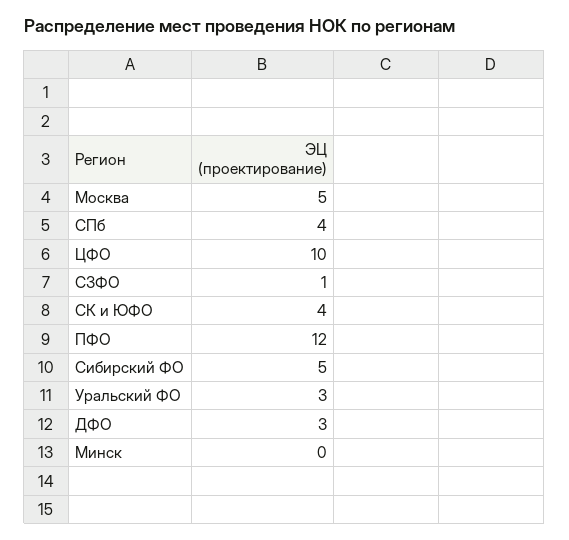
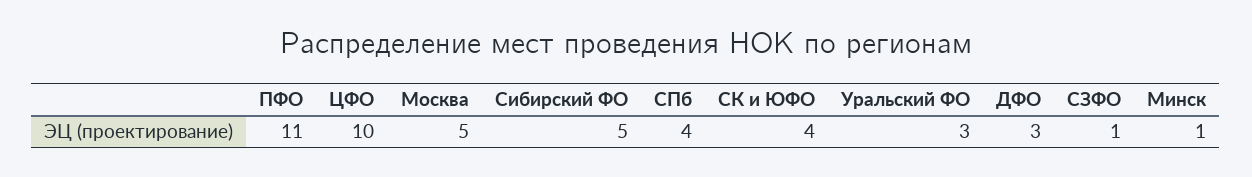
ПФО: 12 -> 11
Минск: 0 -> 1

